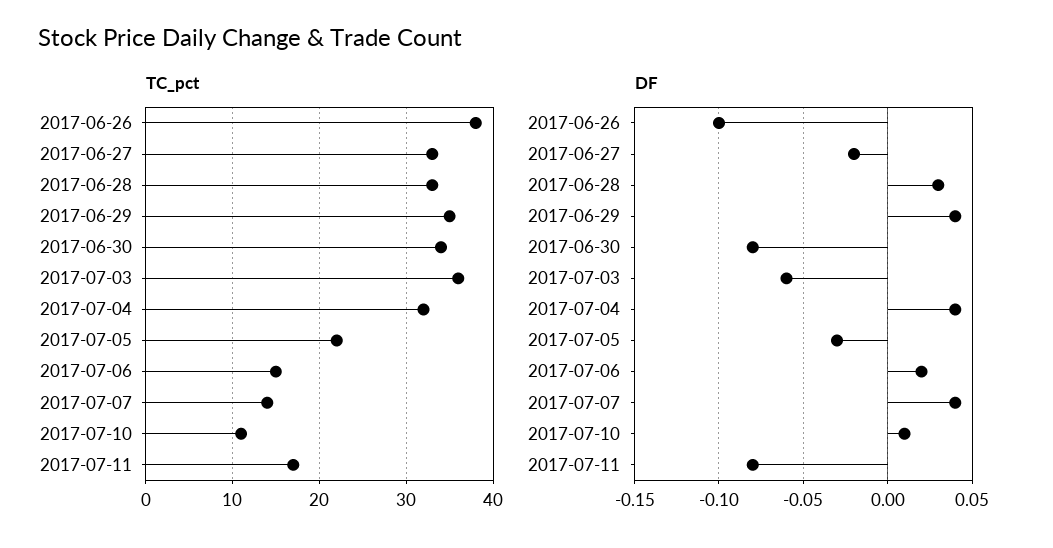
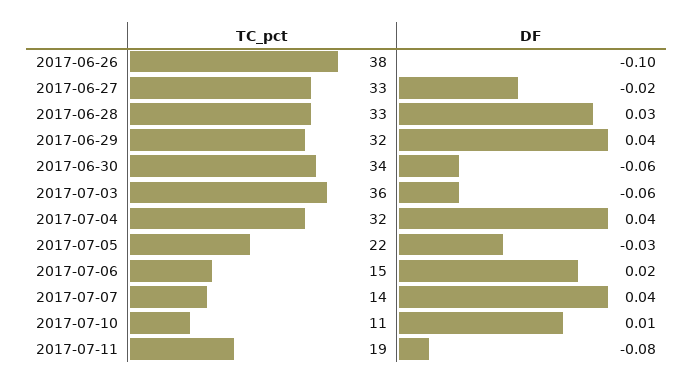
TC_pct, 2017-06-29: 35 -> 32
TC_pct, 2017-07-11: 17 -> 19
DF, 2017-06-30: -0.08 -> -0.06

